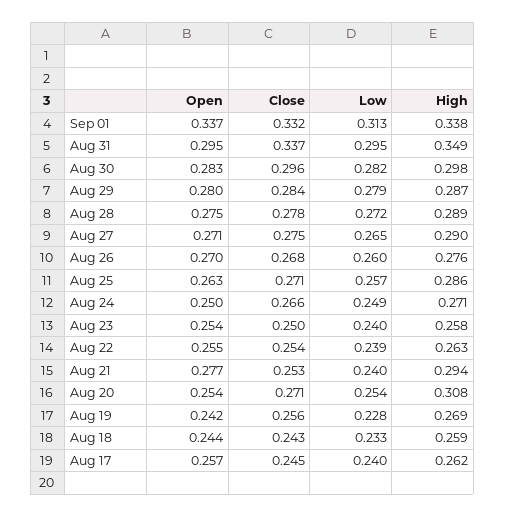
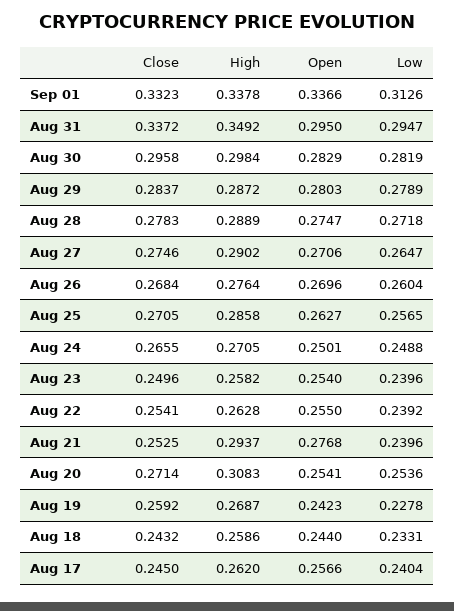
Close, Aug 19: 0.256 -> 0.2592

